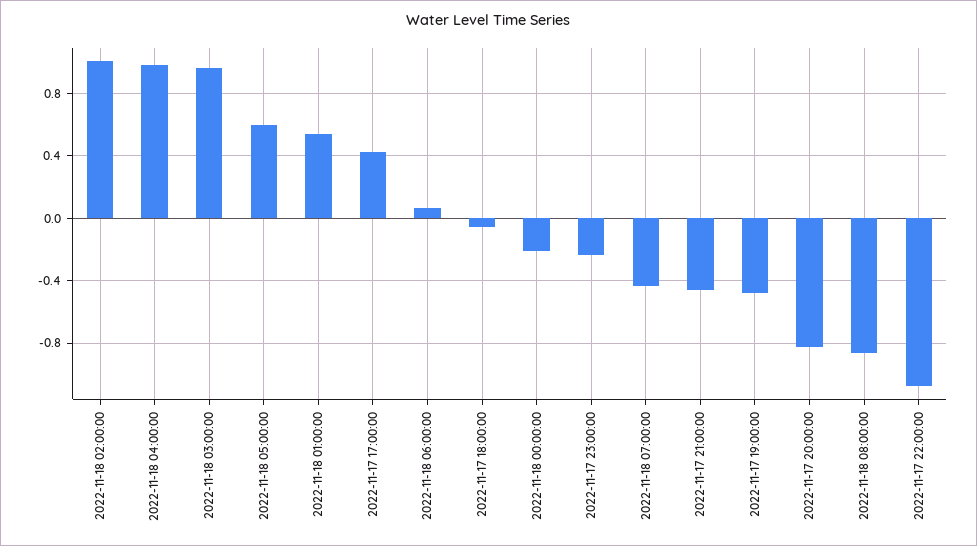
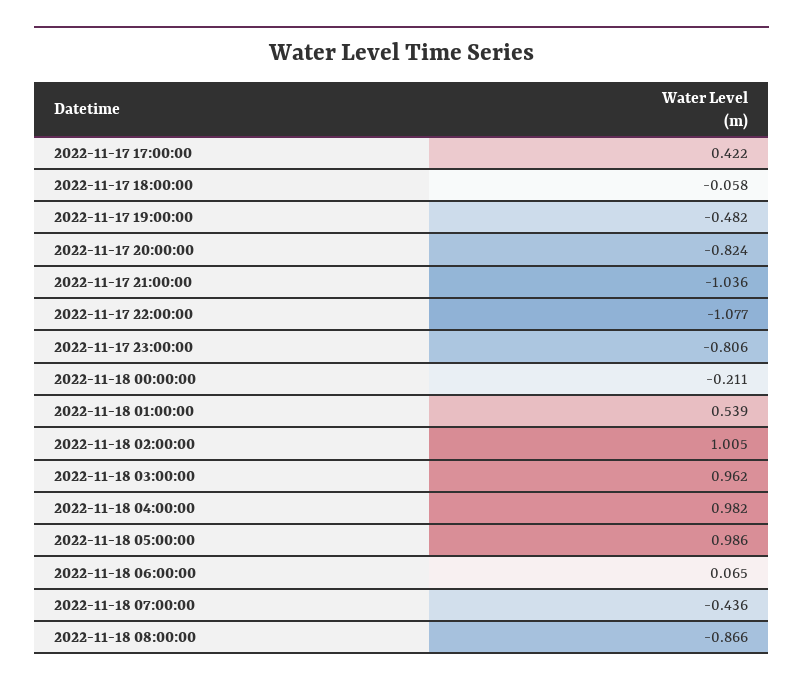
2022-11-18 05:00:00: 0.6 -> 0.986
2022-11-17 23:00:00: -0.25 -> -0.806
2022-11-17 21:00:00: -0.45 -> -1.036

